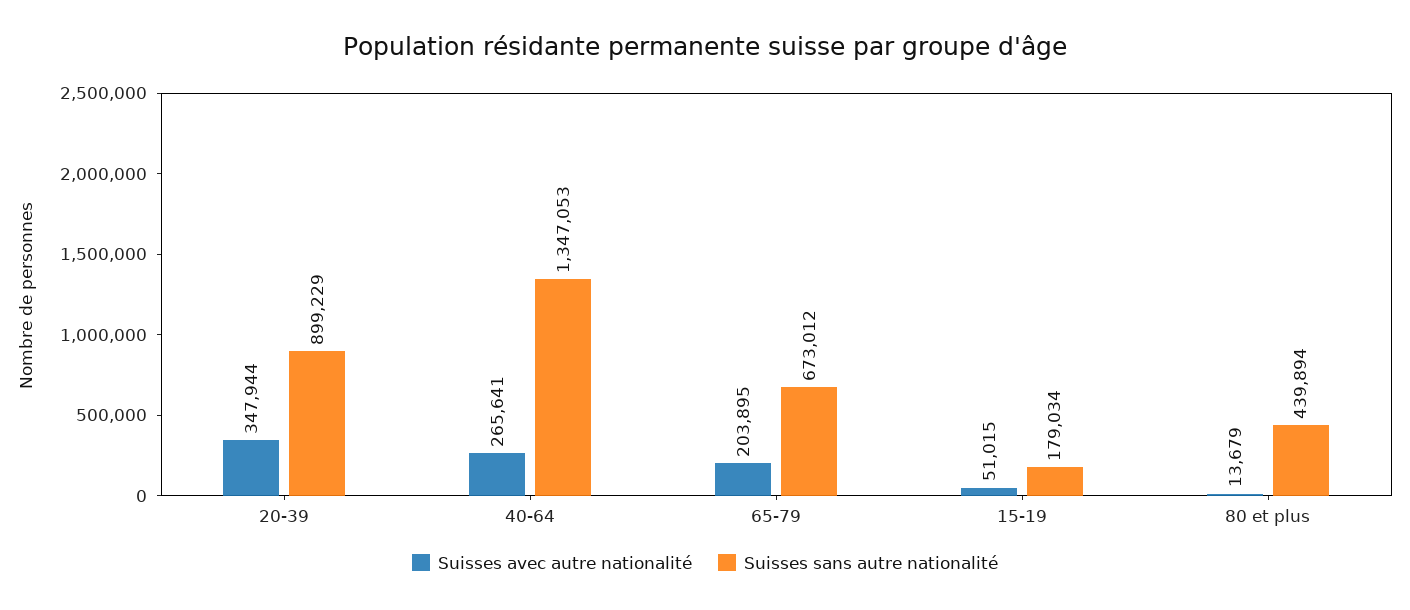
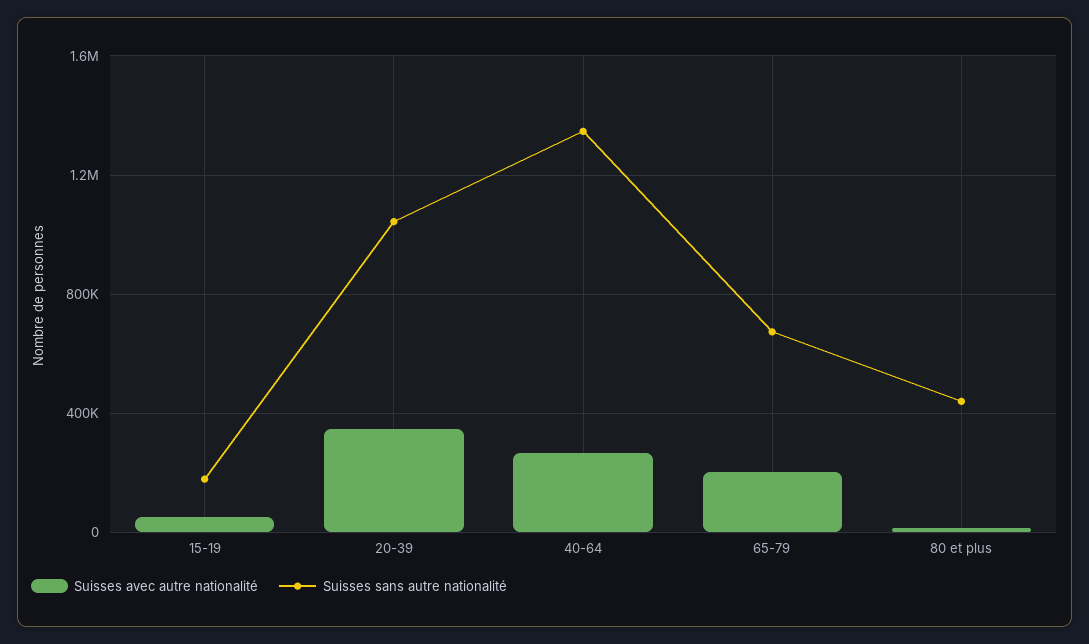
Suisses sans autre nationalité, 20-39: 899229 -> 1050000

